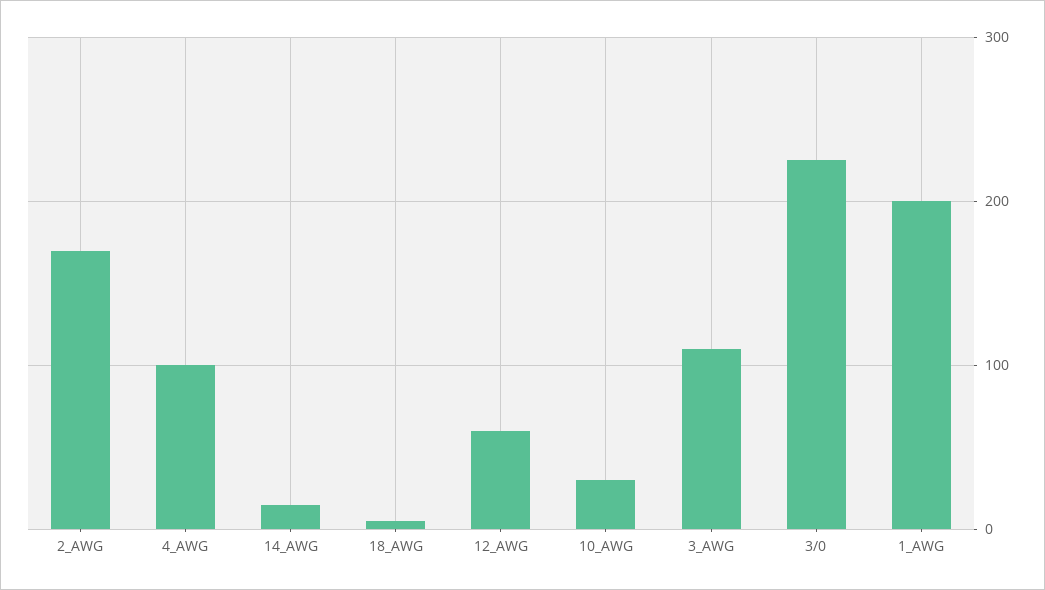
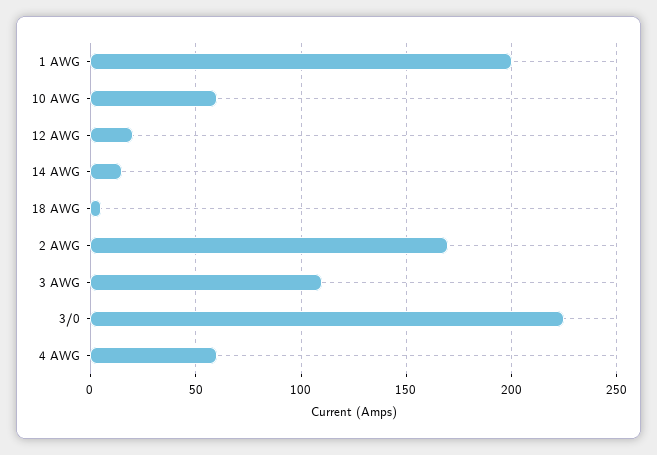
4_AWG: 100 -> 60
12_AWG: 60 -> 20
10_AWG: 30 -> 60

